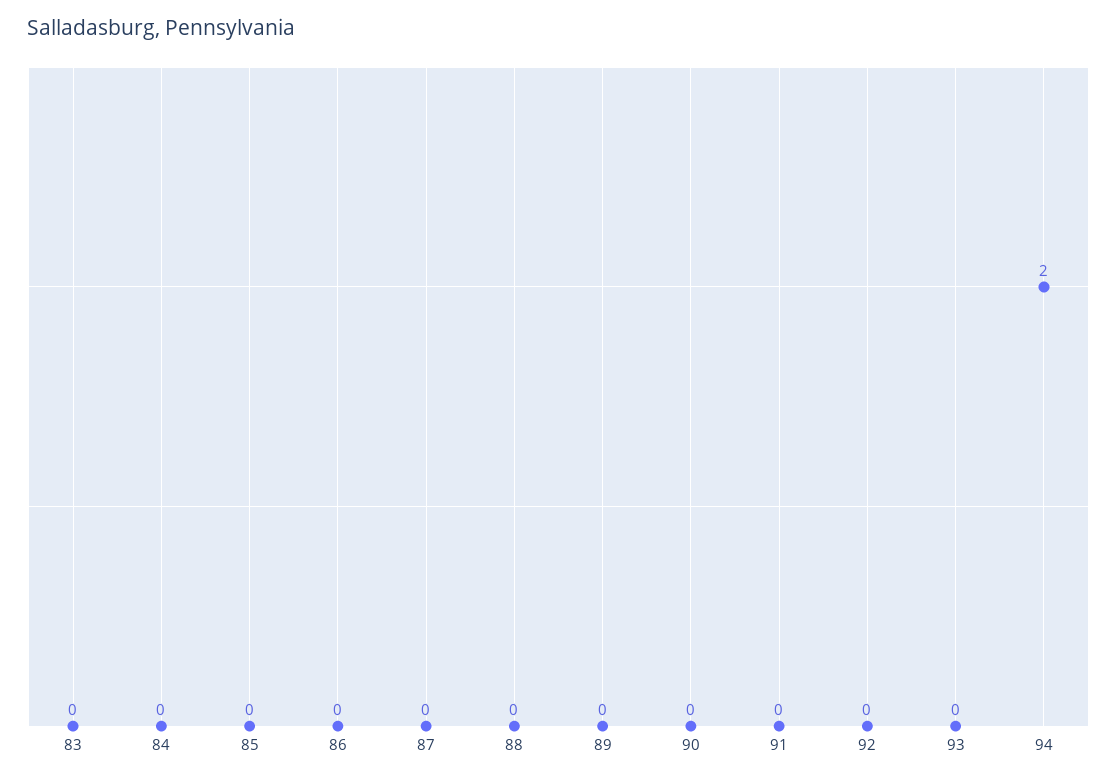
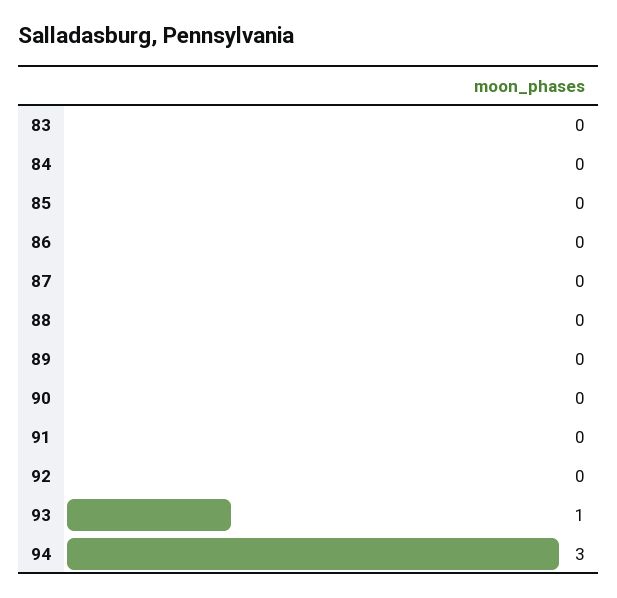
93: 0 -> 1
94: 2 -> 3

